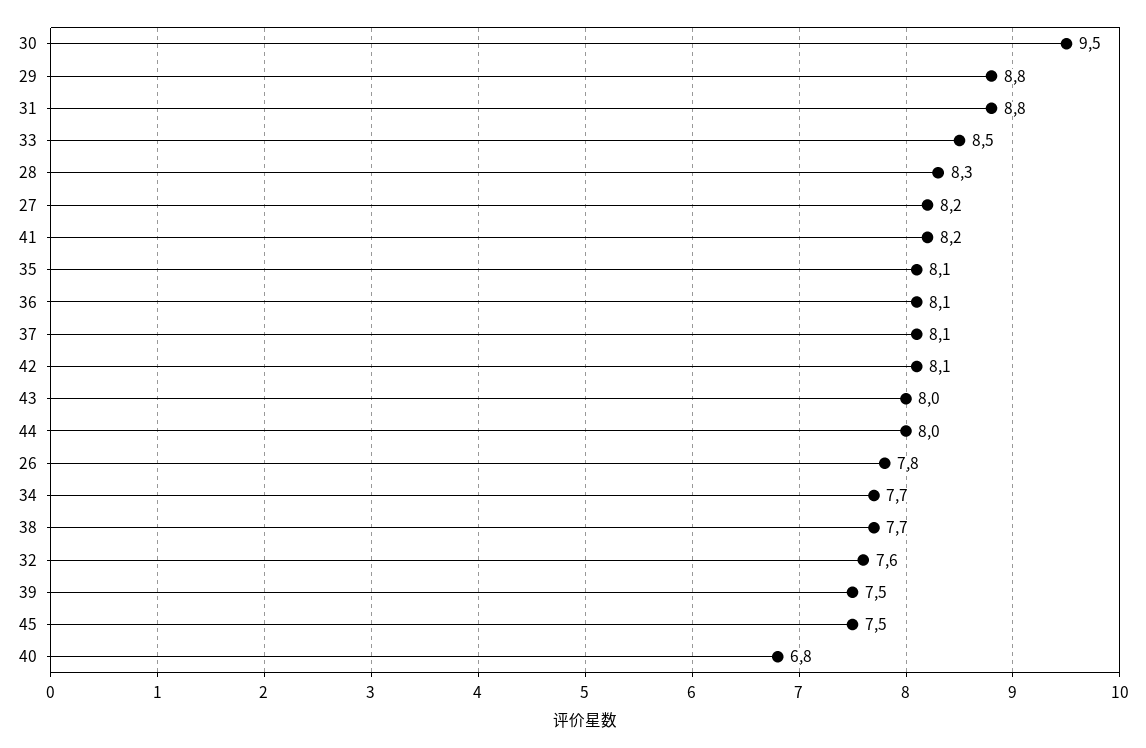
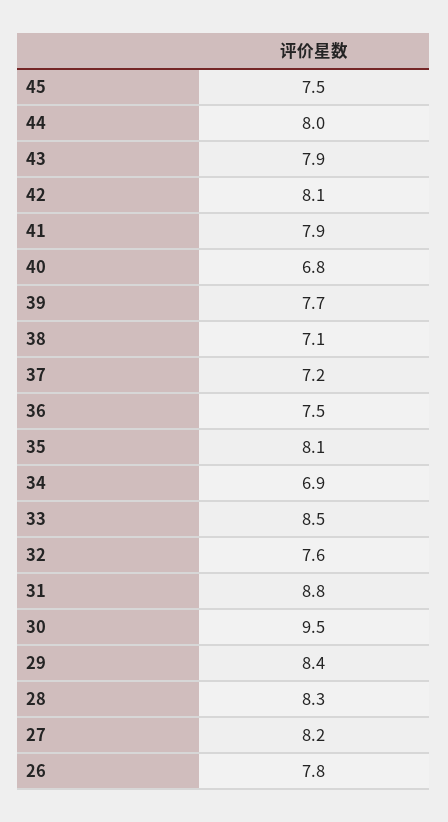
29: 8.8 -> 8.4
41: 8.2 -> 7.9
36: 8.1 -> 7.5
37: 8.1 -> 7.2
43: 8 -> 7.9
34: 7.7 -> 6.9
38: 7.7 -> 7.1
39: 7.5 -> 7.7

